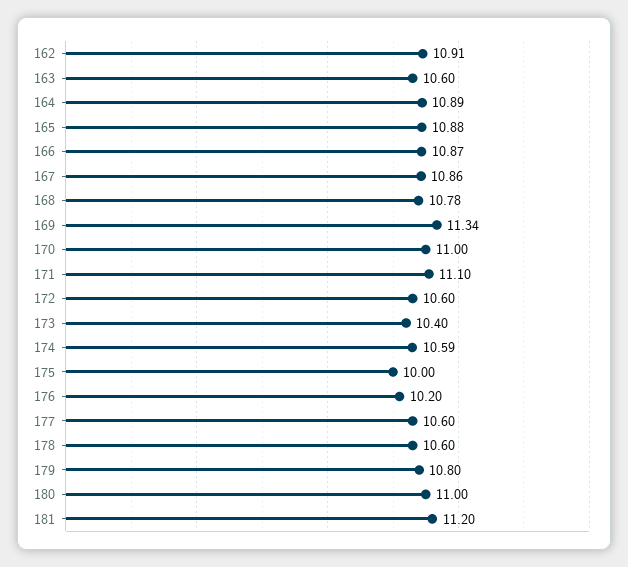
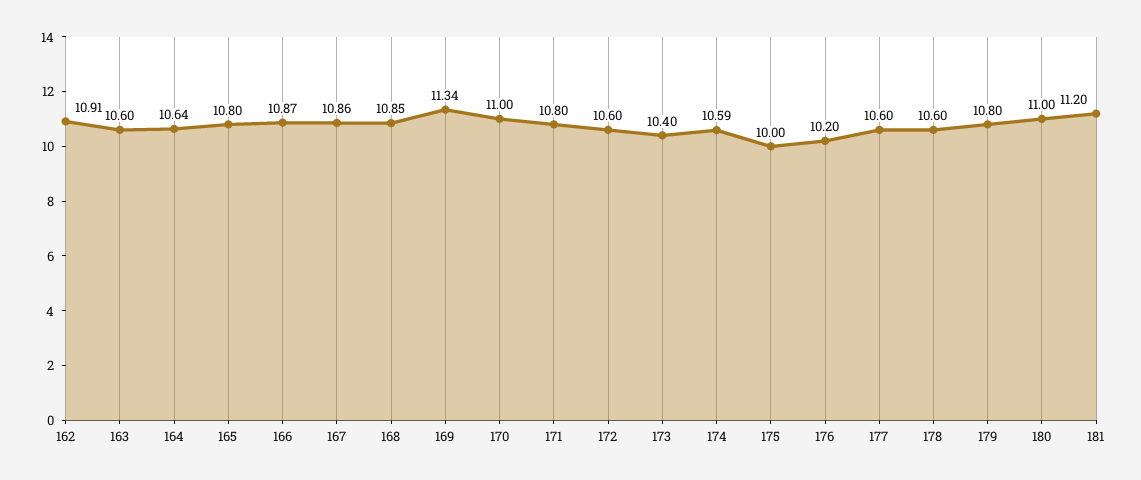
164: 10.89 -> 10.64
165: 10.88 -> 10.8
168: 10.78 -> 10.85
171: 11.1 -> 10.8

